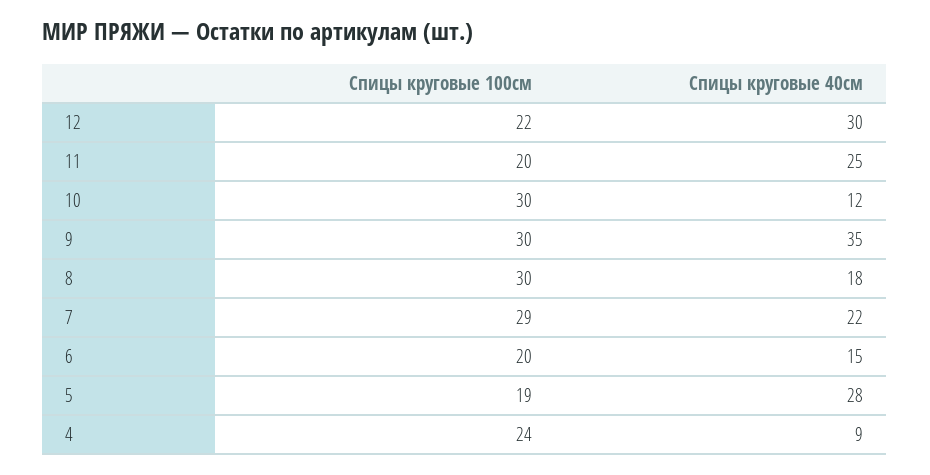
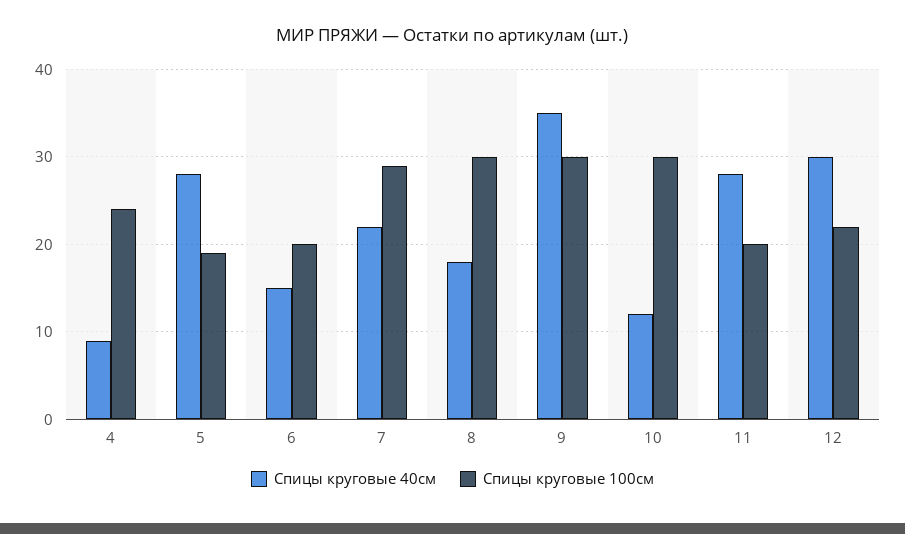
Спицы круговые 40см, 11: 25 -> 28

